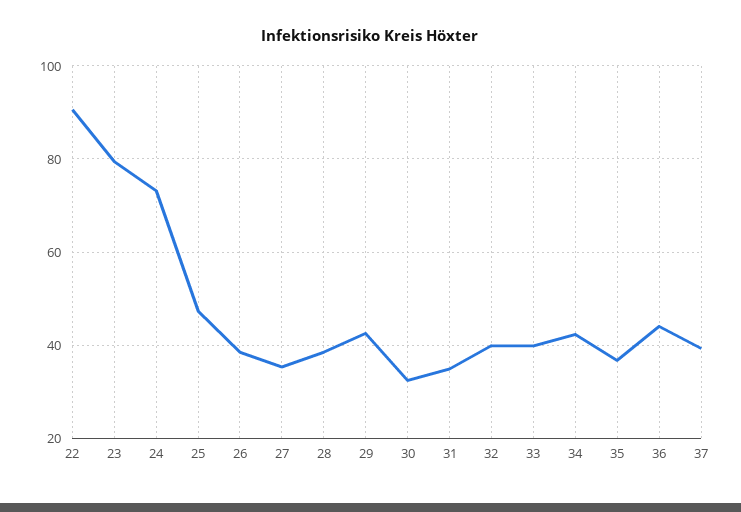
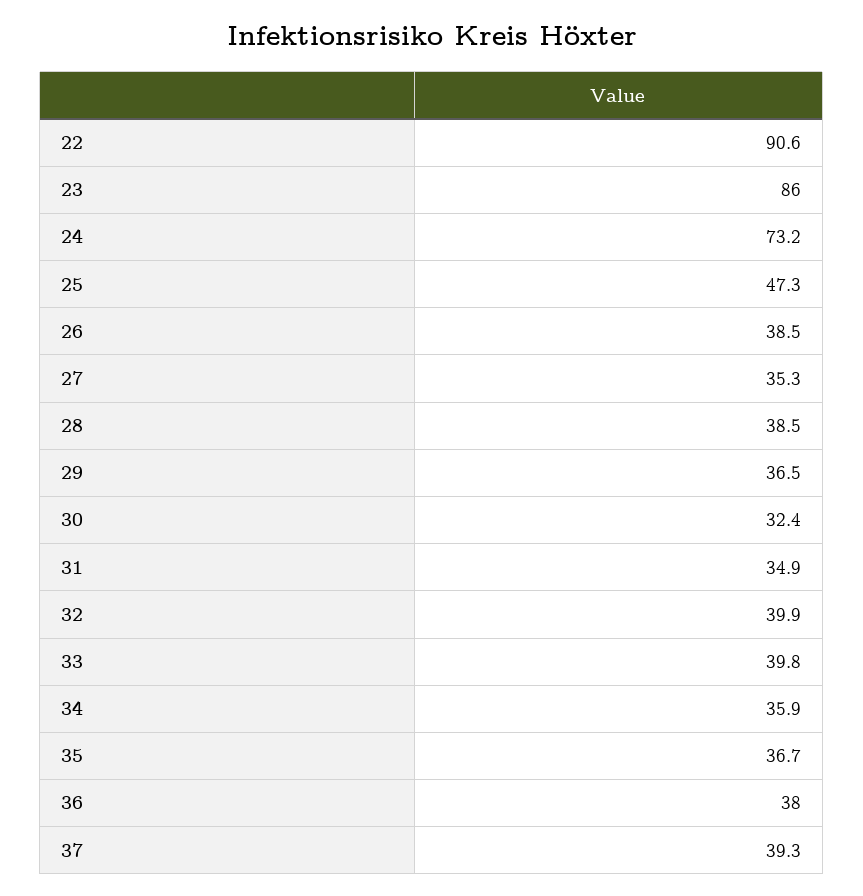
23: 80 -> 86
29: 42 -> 36.5
34: 42 -> 35.9
36: 44 -> 38

